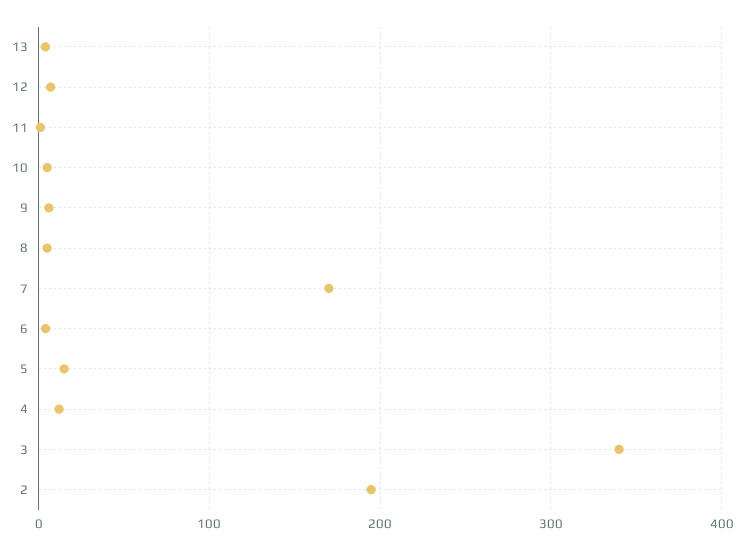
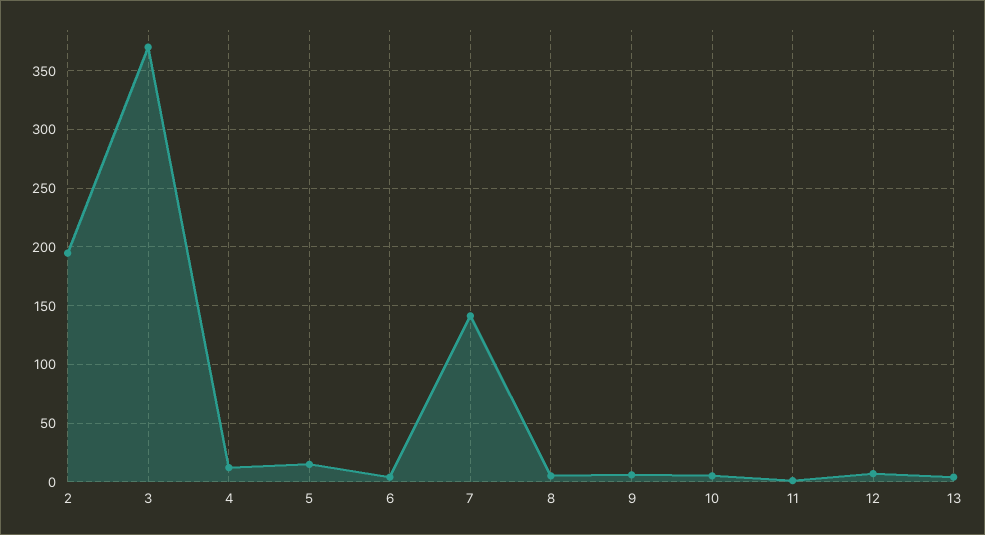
7: 170 -> 140
3: 340 -> 370

